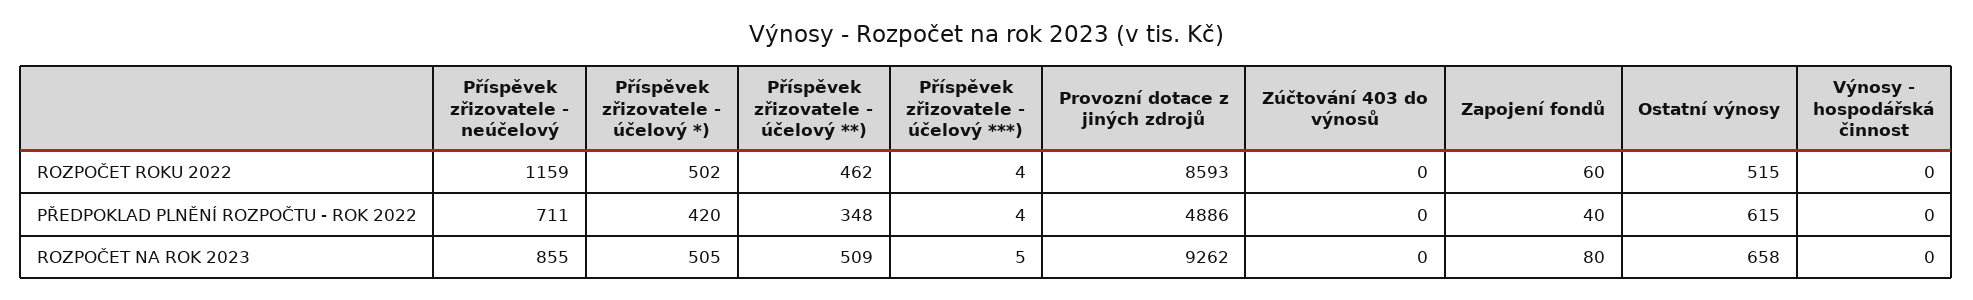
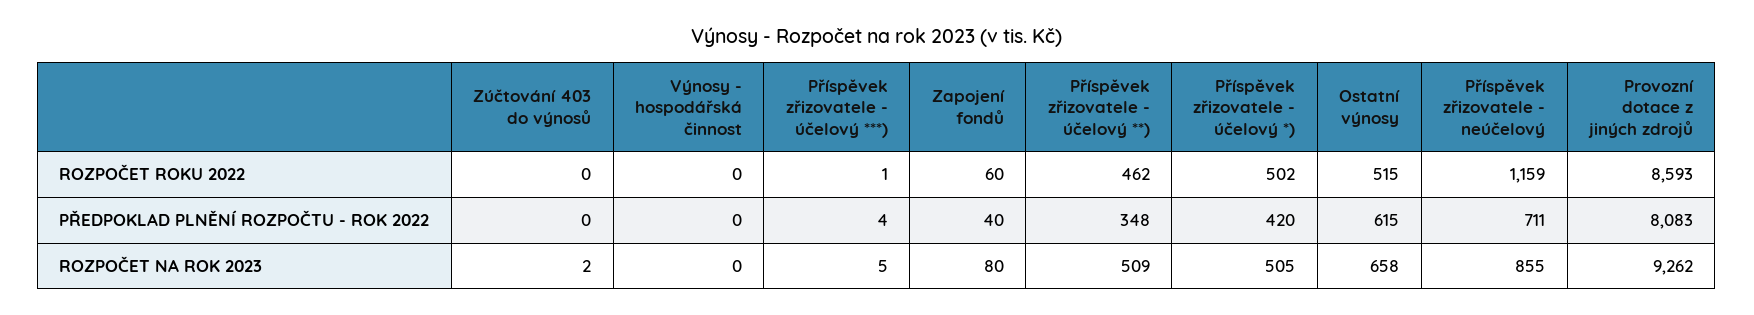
Příspěvek zřizovatele - účelový ***), ROZPOČET ROKU 2022: 4 -> 1
Provozní dotace z jiných zdrojů, PŘEDPOKLAD PLNĚNÍ ROZPOČTU - ROK 2022: 4886 -> 8083
Zúčtování 403 do výnosů, ROZPOČET NA ROK 2023: 0 -> 2

